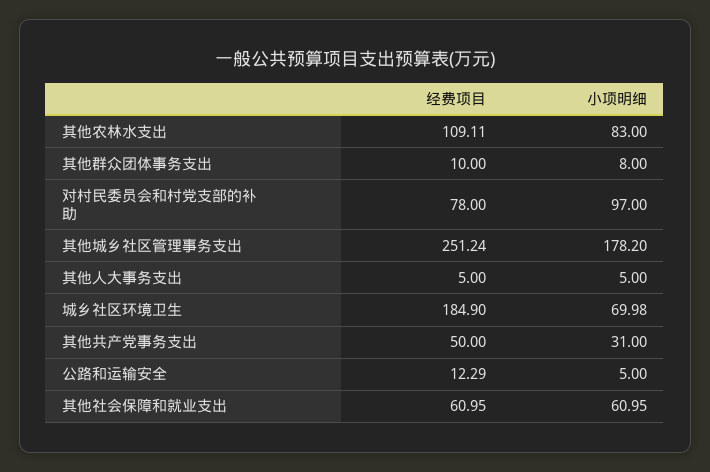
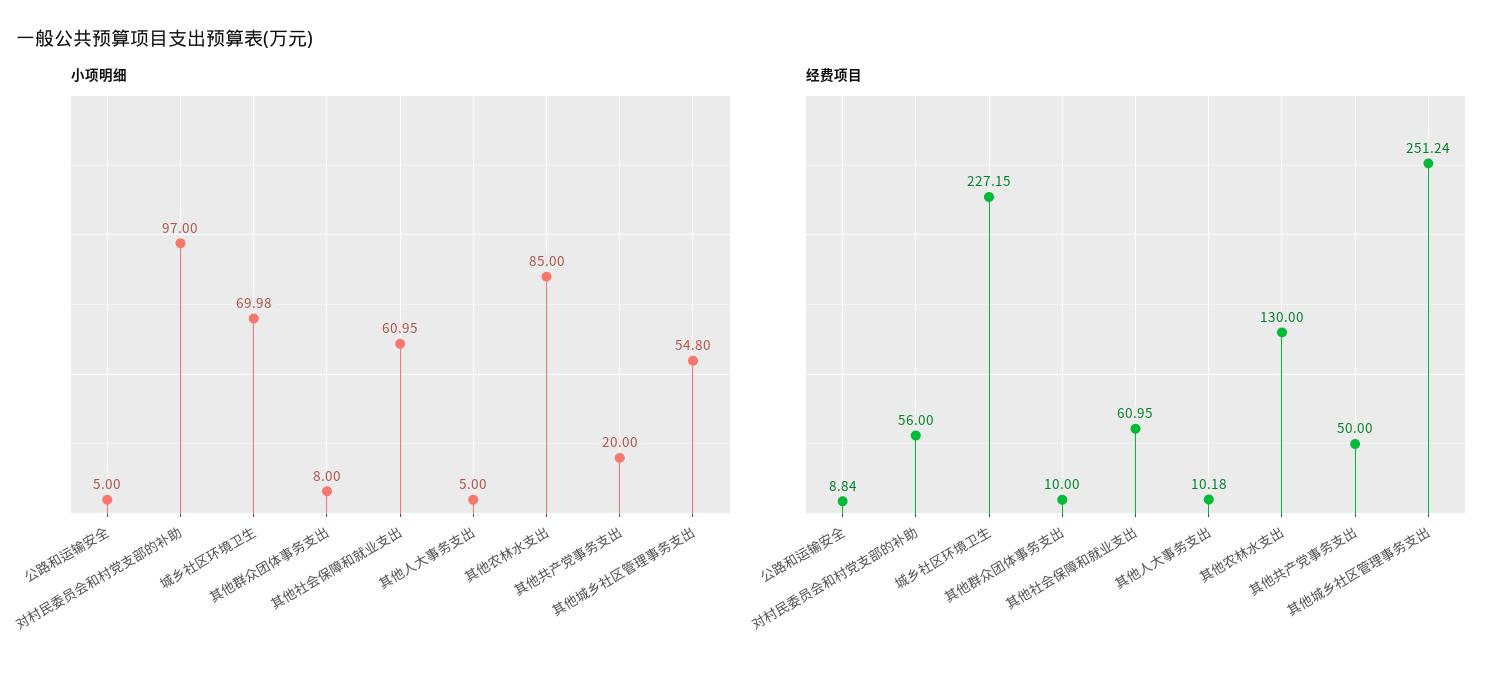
经费项目, 其他农林水支出: 109.11 -> 130
小项明细, 其他农林水支出: 83 -> 85
经费项目, 对村民委员会和村党支部的补助: 78 -> 56
小项明细, 其他城乡社区管理事务支出: 178.2 -> 54.8
经费项目, 其他人大事务支出: 5 -> 10.18
经费项目, 城乡社区环境卫生: 184.9 -> 227.15
小项明细, 其他共产党事务支出: 31 -> 20
经费项目, 公路和运输安全: 12.29 -> 8.84

